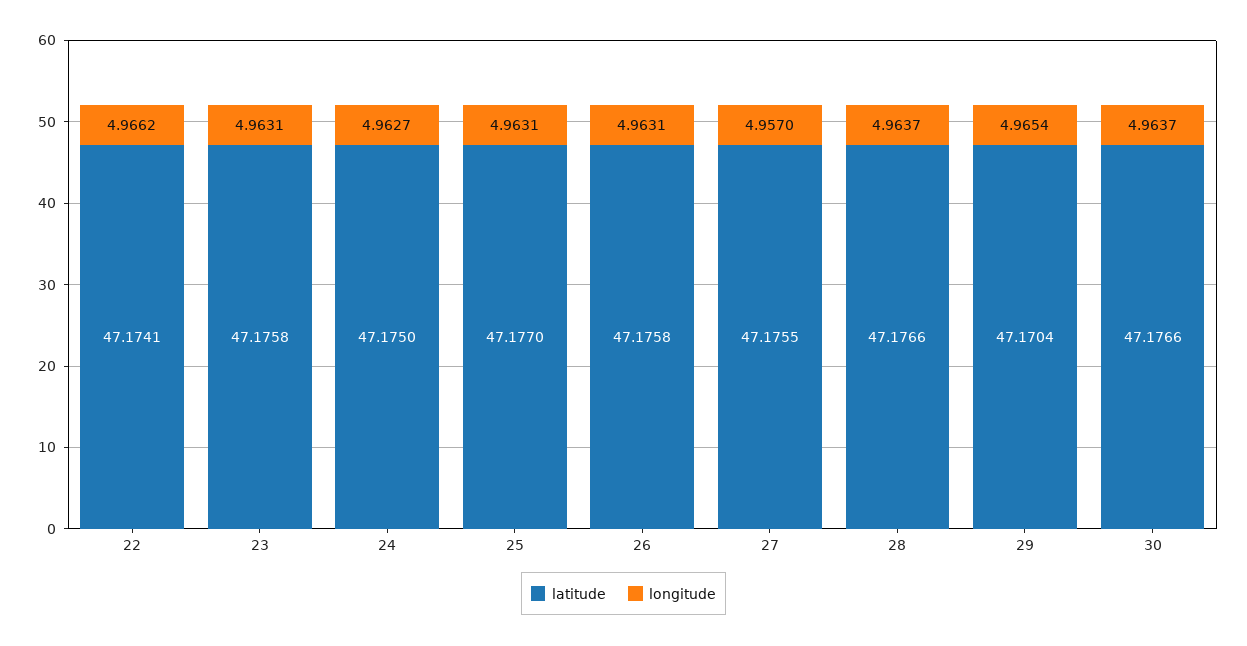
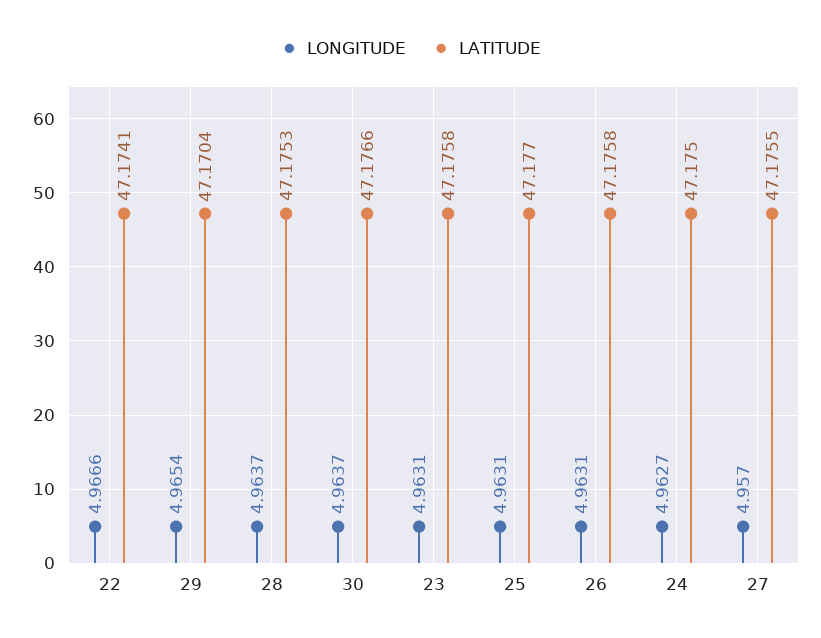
longitude, 22: 4.9662 -> 4.9666
latitude, 28: 47.1766 -> 47.1753

